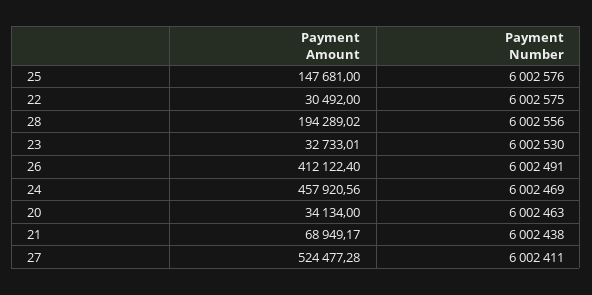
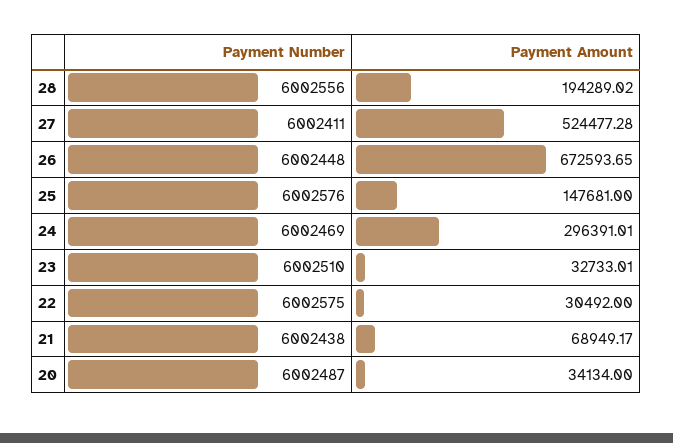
Payment Number, 23: 6002530 -> 6002510
Payment Amount, 26: 412122.4 -> 672593.65
Payment Number, 26: 6002491 -> 6002448
Payment Amount, 24: 457920.56 -> 296391.01
Payment Number, 20: 6002463 -> 6002487

